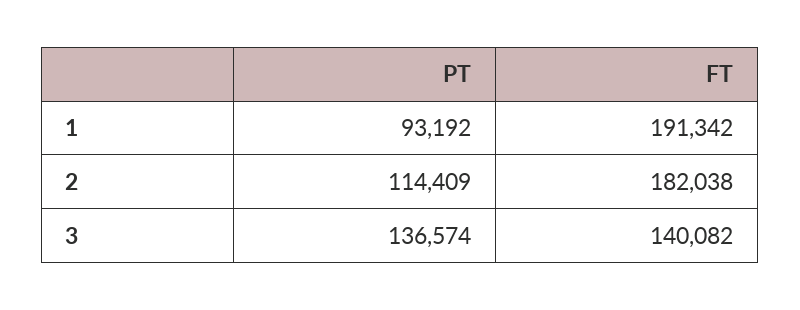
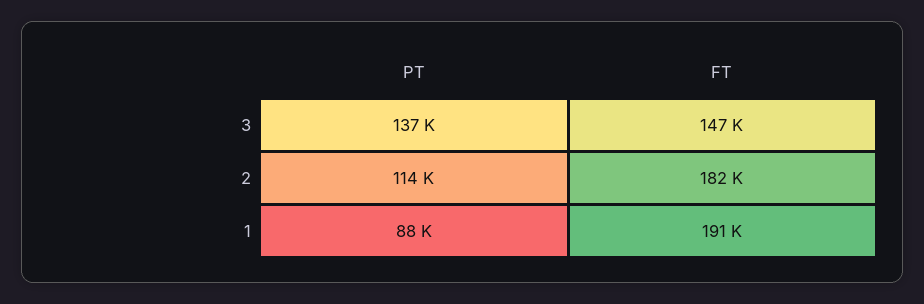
PT, 1: 93192 -> 88000
FT, 3: 140082 -> 147000

